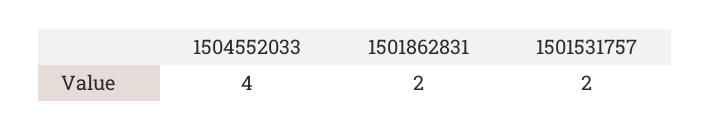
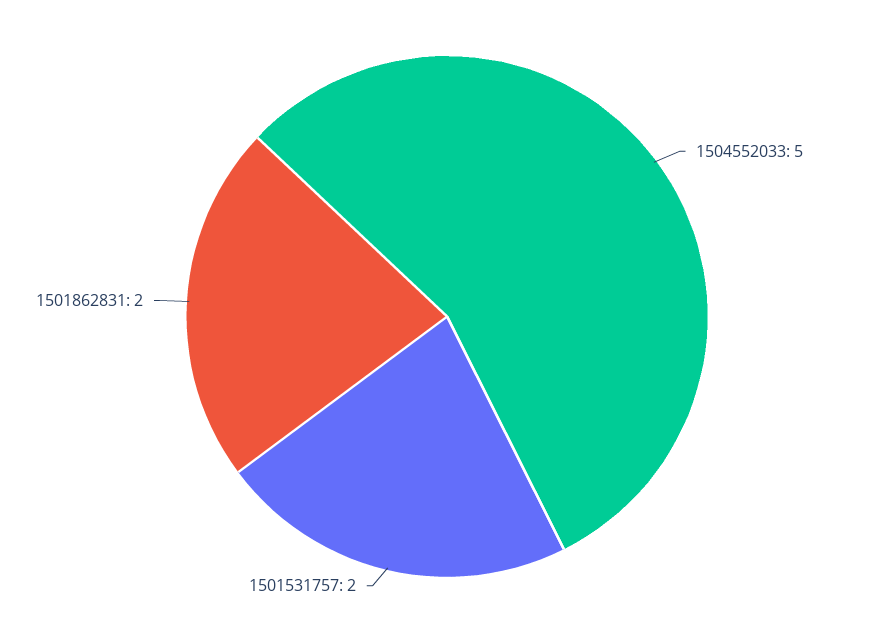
1504552033: 4 -> 5

